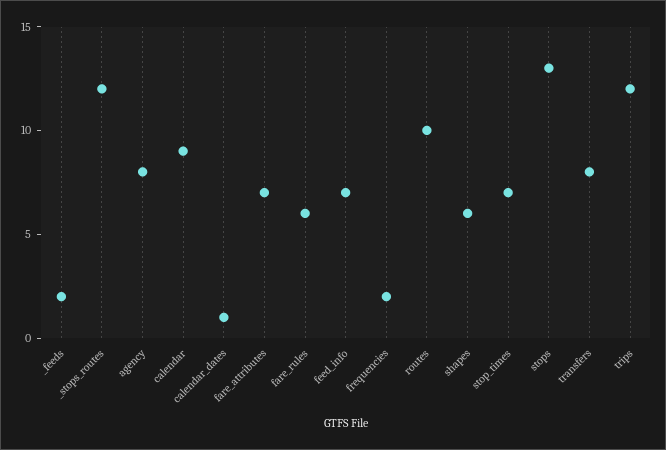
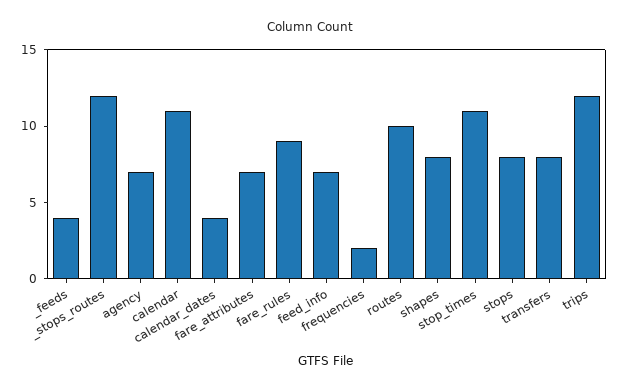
_feeds: 2 -> 4
agency: 8 -> 7
calendar: 9 -> 11
calendar_dates: 1 -> 4
fare_rules: 6 -> 9
shapes: 6 -> 8
stop_times: 7 -> 11
stops: 13 -> 8

